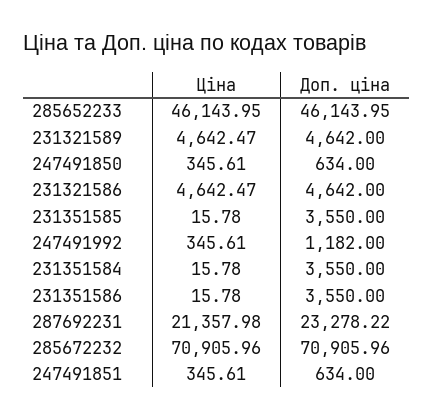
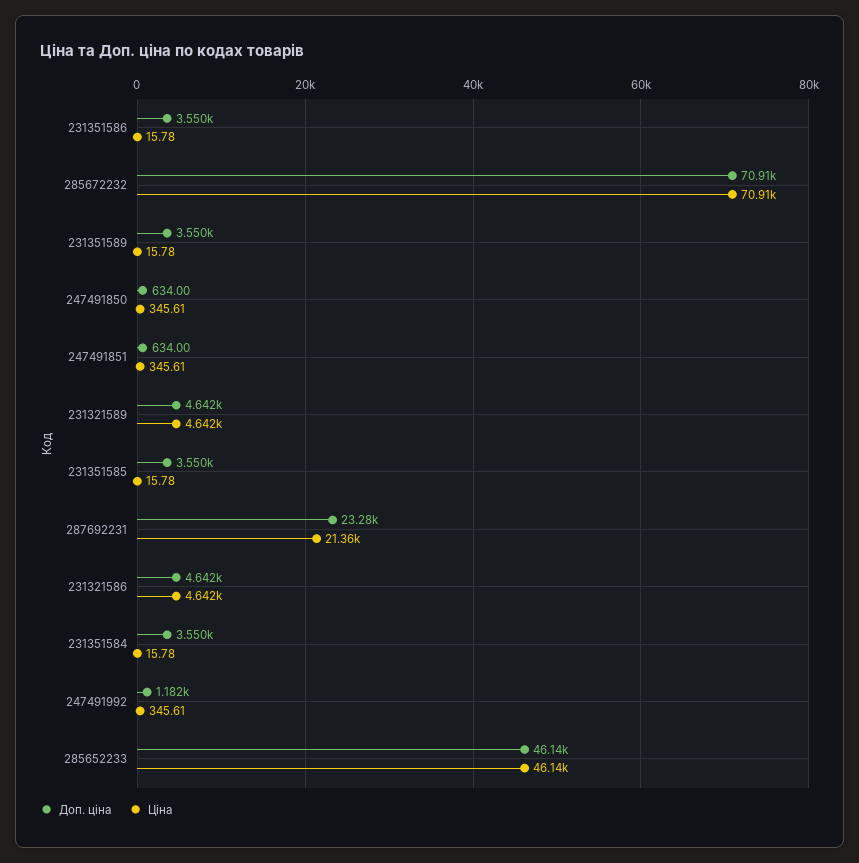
Доп. ціна, 231351589: none -> 3550
Ціна, 231351589: none -> 15.78

